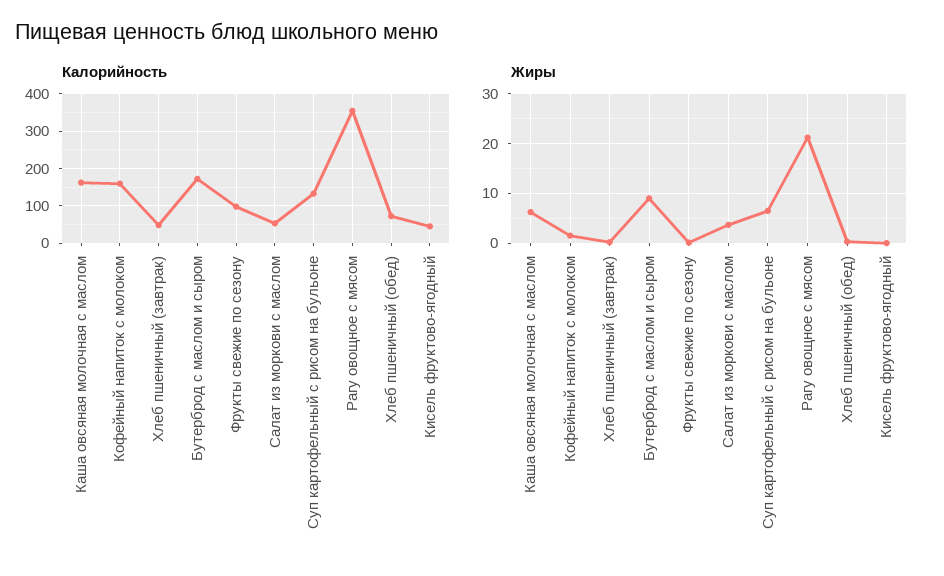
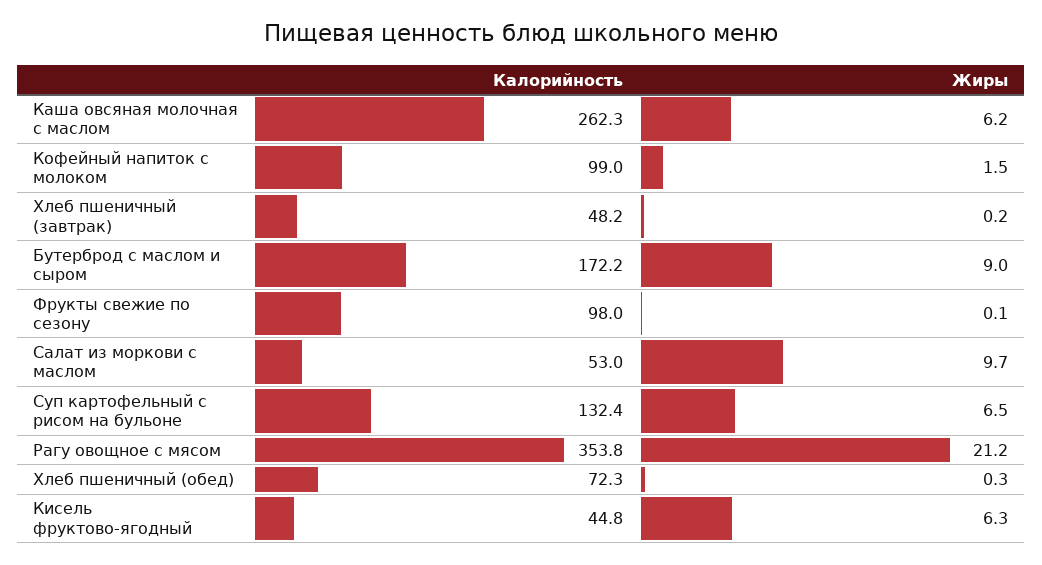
Калорийность, Каша овсяная молочная с маслом: 160 -> 262.3
Калорийность, Кофейный напиток с молоком: 160 -> 99
Жиры, Салат из моркови с маслом: 4 -> 9.7
Жиры, Кисель фруктово-ягодный: 0 -> 6.3

